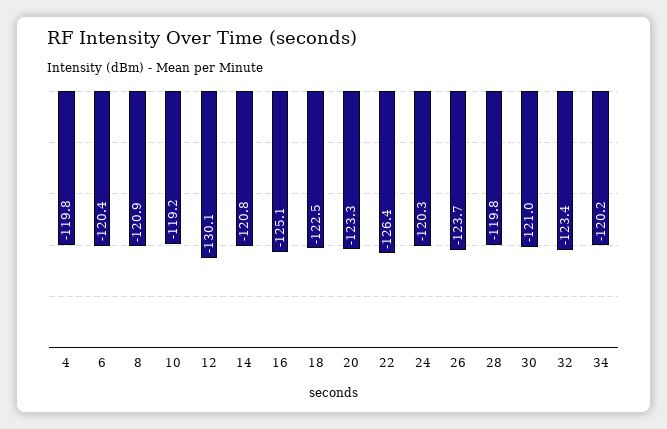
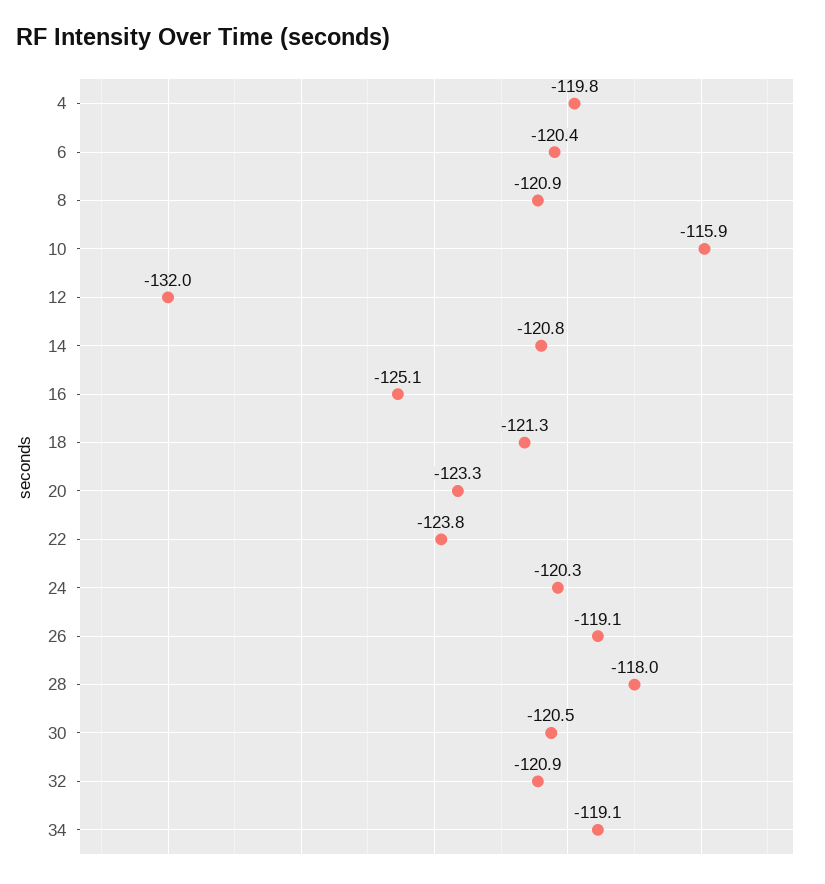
10: -119.2 -> -115.9
12: -130.1 -> -132
18: -122.5 -> -121.3
22: -126.4 -> -123.8
26: -123.7 -> -119.1
28: -119.8 -> -118
30: -121 -> -120.5
32: -123.4 -> -120.9
34: -120.2 -> -119.1

